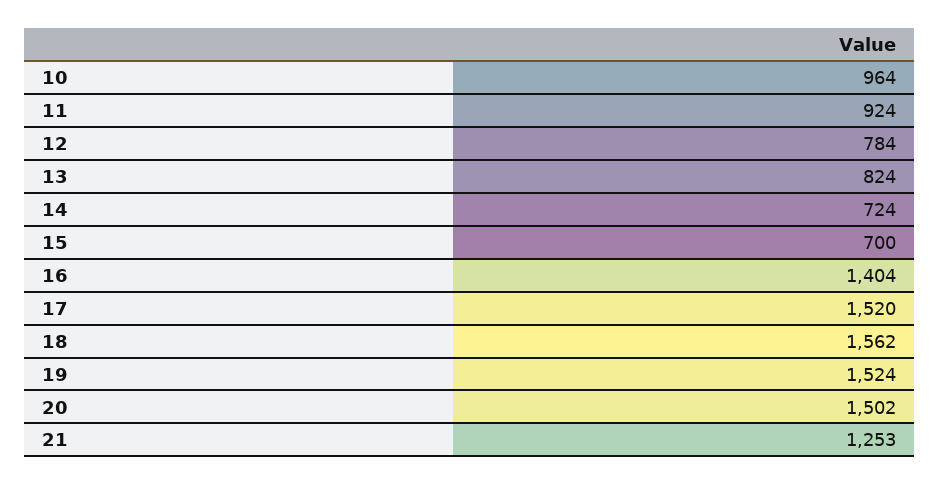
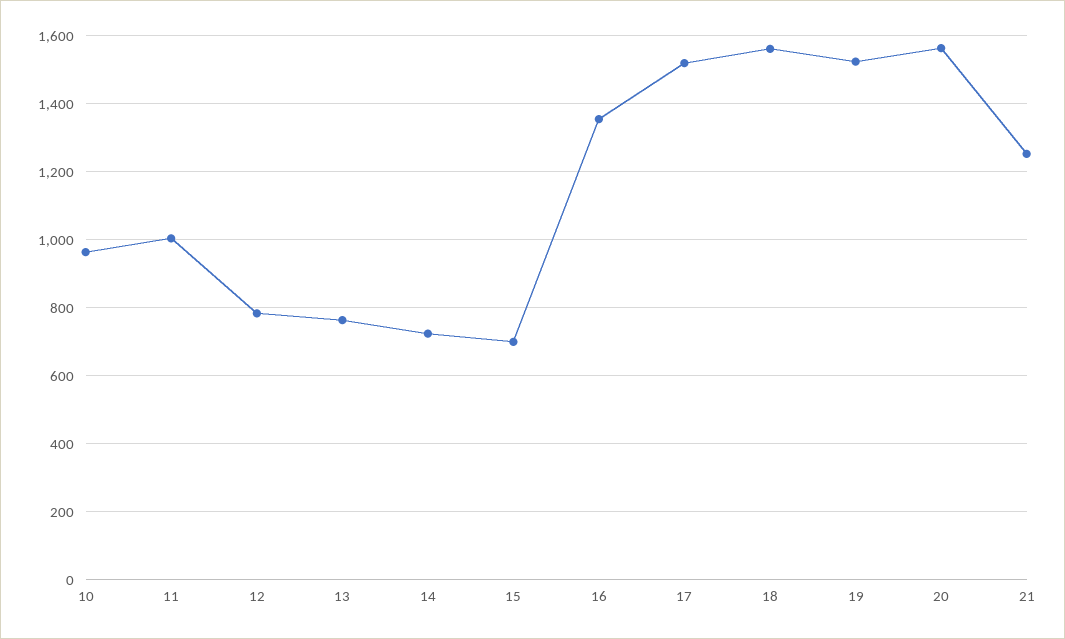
11: 924 -> 1000
13: 824 -> 760
16: 1404 -> 1360
20: 1502 -> 1560

